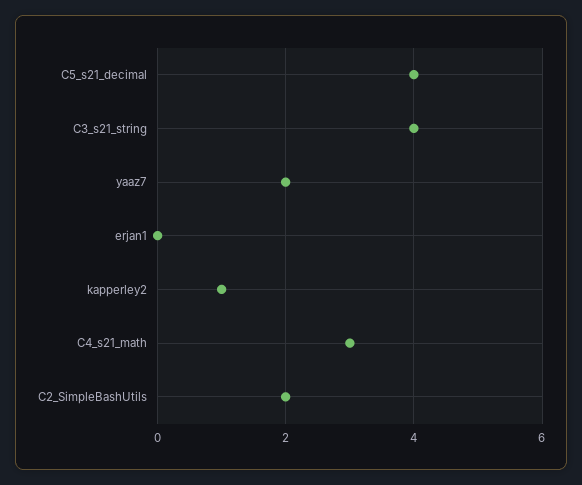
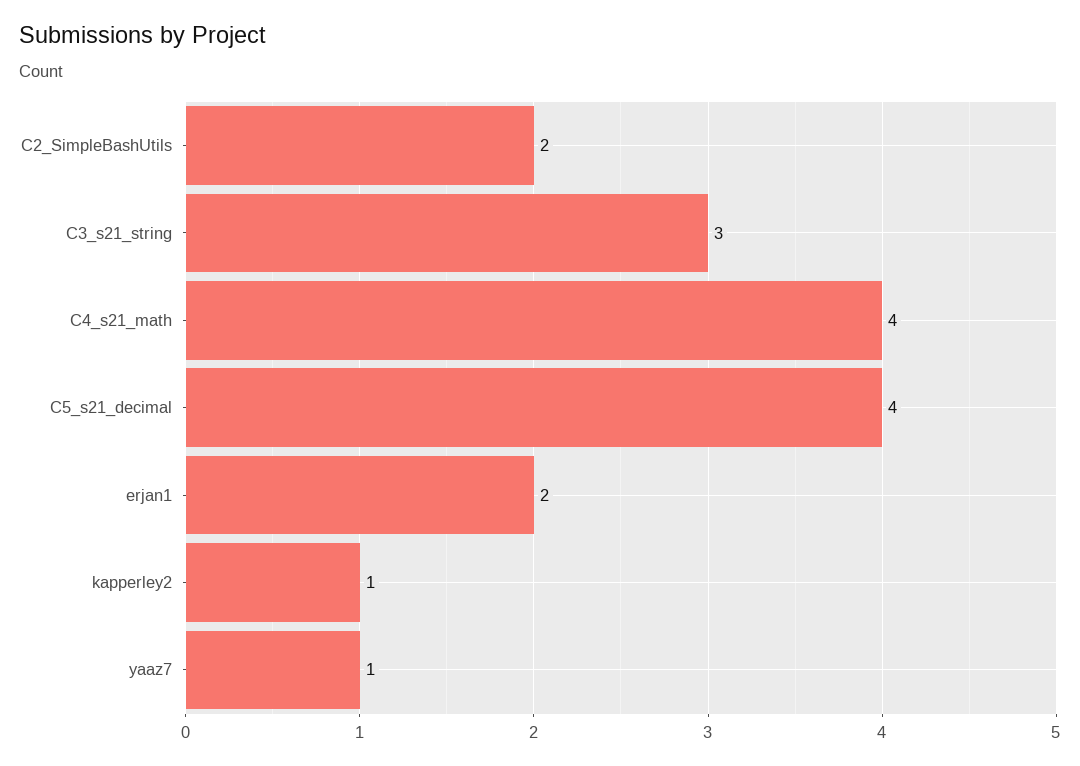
C3_s21_string: 4 -> 3
yaaz7: 2 -> 1
erjan1: 0 -> 2
C4_s21_math: 3 -> 4

